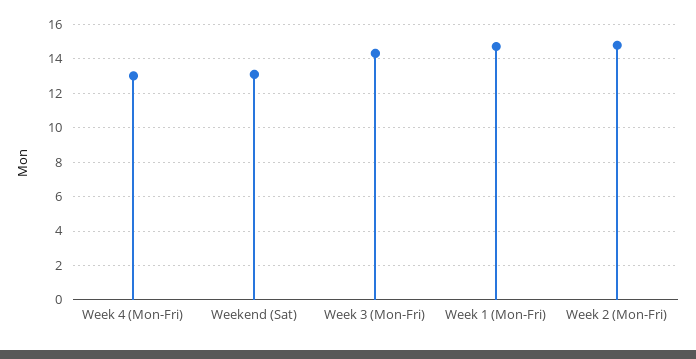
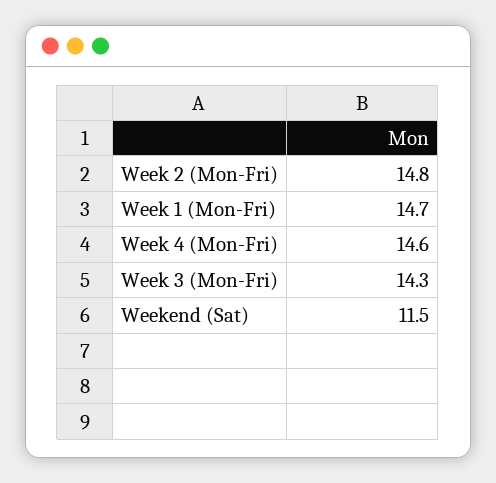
Week 4 (Mon-Fri): 13 -> 14.6
Weekend (Sat): 13 -> 11.5

